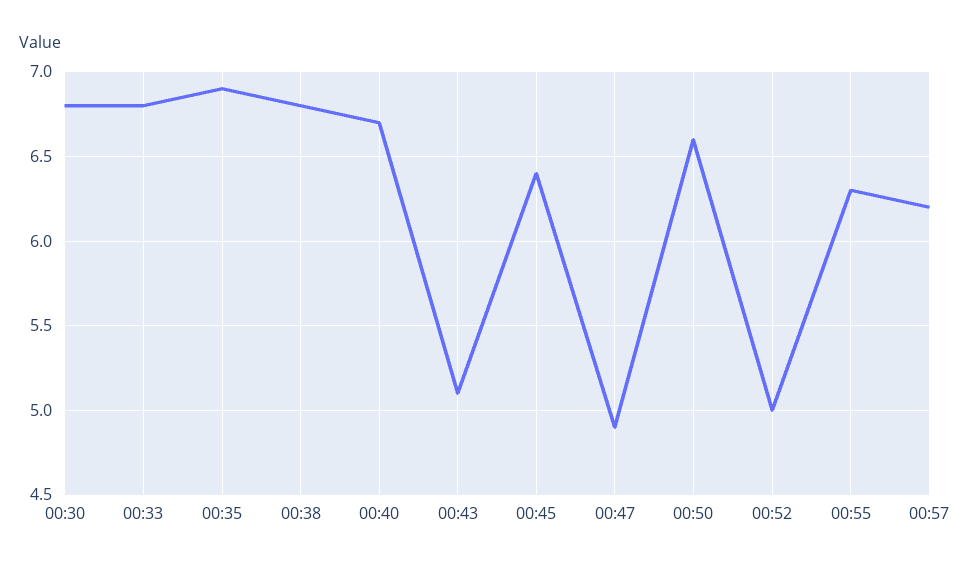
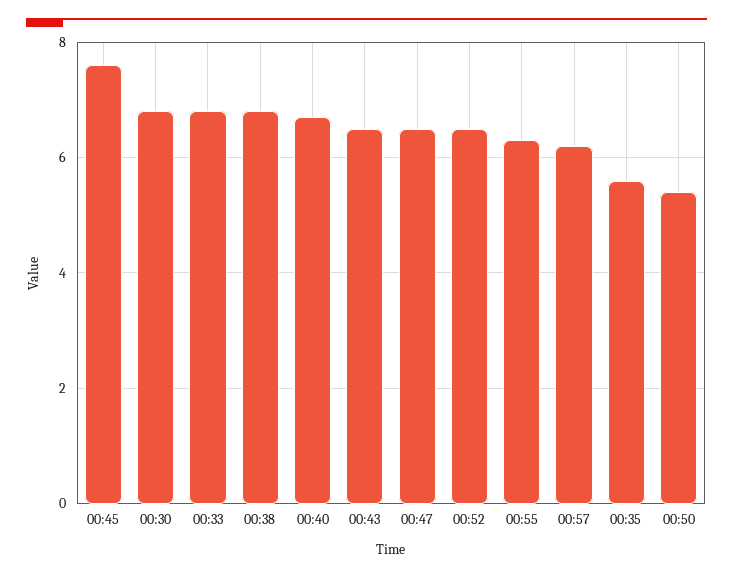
00:35: 6.9 -> 5.5
00:43: 5.1 -> 6.5
00:45: 6.4 -> 7.5
00:47: 4.9 -> 6.5
00:50: 6.6 -> 5.5
00:52: 5 -> 6.5

